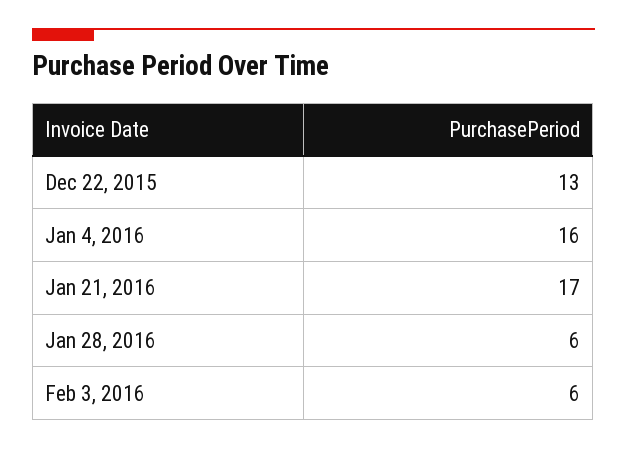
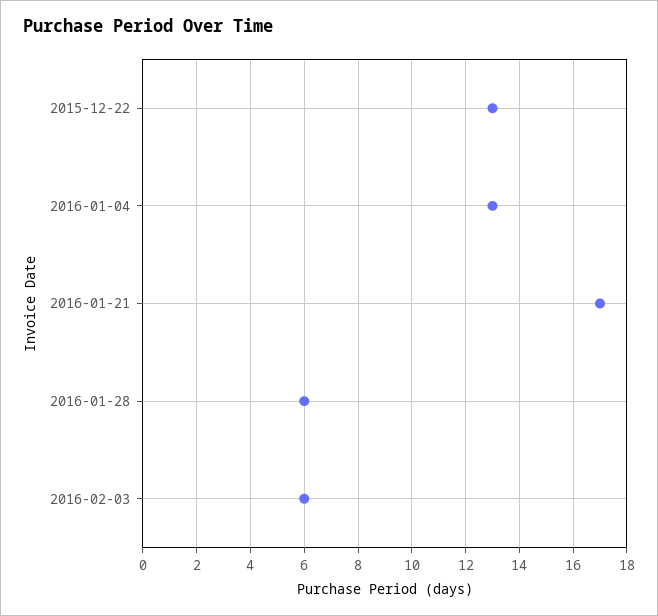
Jan 4, 2016: 16 -> 13

